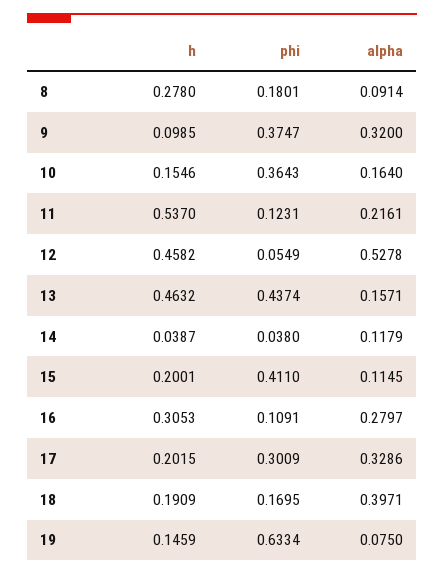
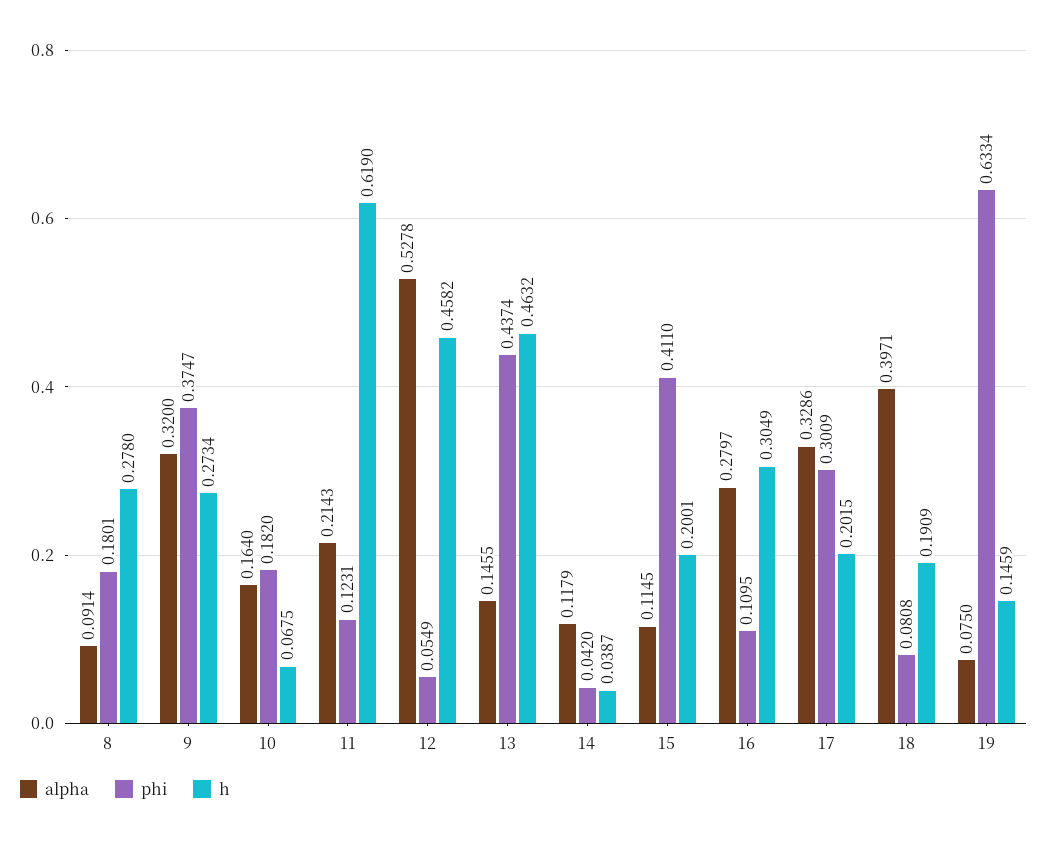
h, 9: 0.0985 -> 0.2734
h, 10: 0.1546 -> 0.0675
phi, 10: 0.3643 -> 0.182
h, 11: 0.537 -> 0.619
alpha, 11: 0.2161 -> 0.2143
alpha, 13: 0.1571 -> 0.1455
phi, 14: 0.038 -> 0.042
h, 16: 0.3053 -> 0.3049
phi, 16: 0.1091 -> 0.1095
phi, 18: 0.1695 -> 0.0808

